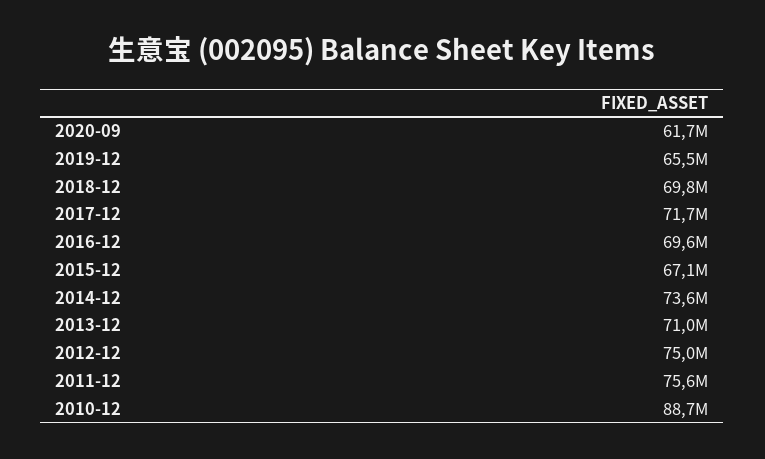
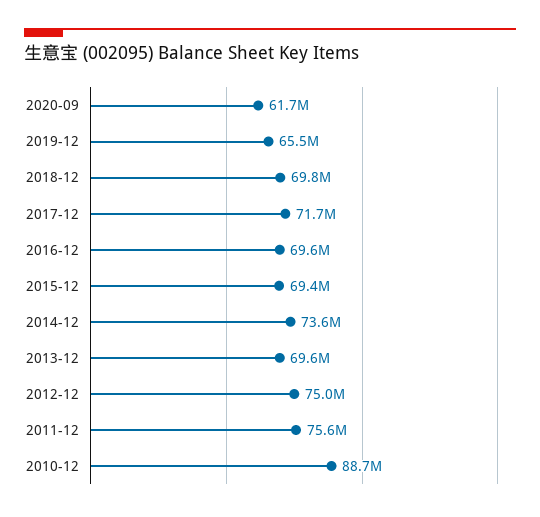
2015-12: 67100000 -> 69400000
2013-12: 71000000 -> 69600000

